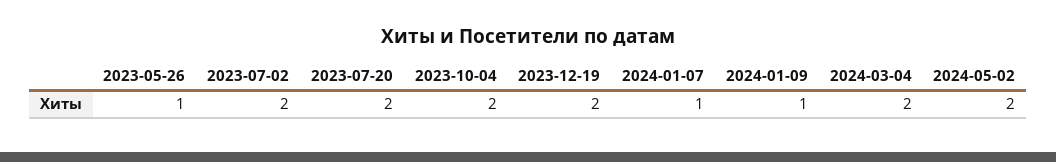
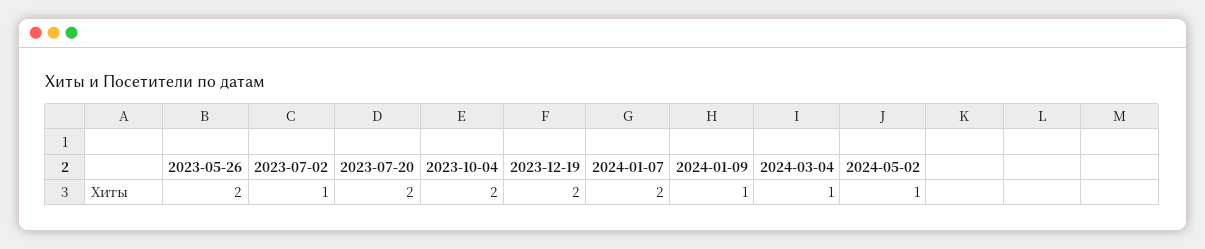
2023-05-26: 1 -> 2
2023-07-02: 2 -> 1
2024-01-07: 1 -> 2
2024-03-04: 2 -> 1
2024-05-02: 2 -> 1

